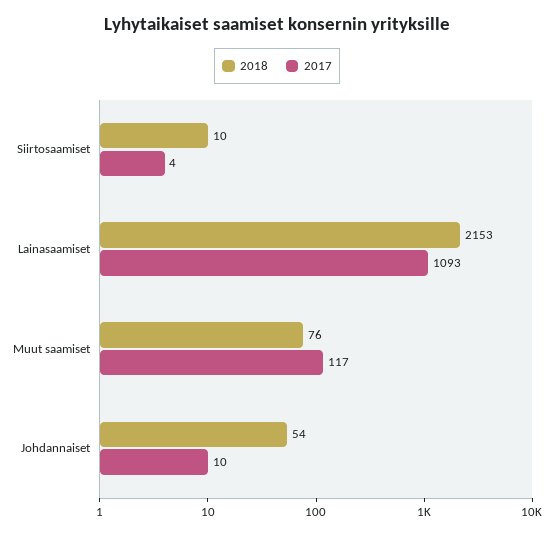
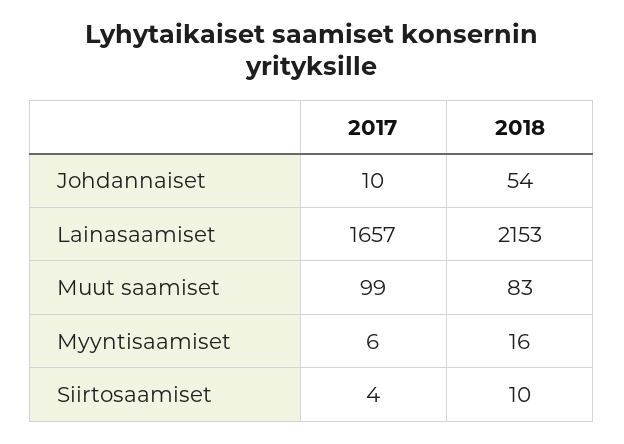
2017, Lainasaamiset: 1093 -> 1657
2018, Muut saamiset: 76 -> 83
2017, Muut saamiset: 117 -> 99
2017, Myyntisaamiset: none -> 6
2018, Myyntisaamiset: none -> 16

